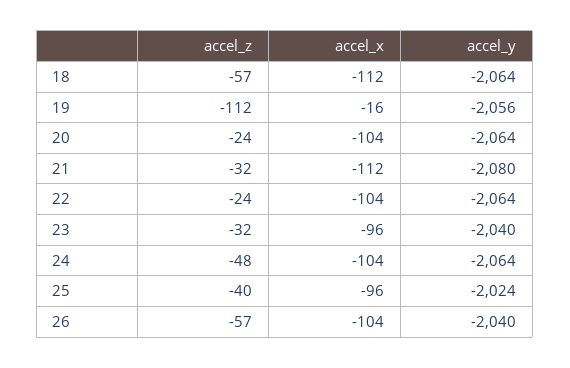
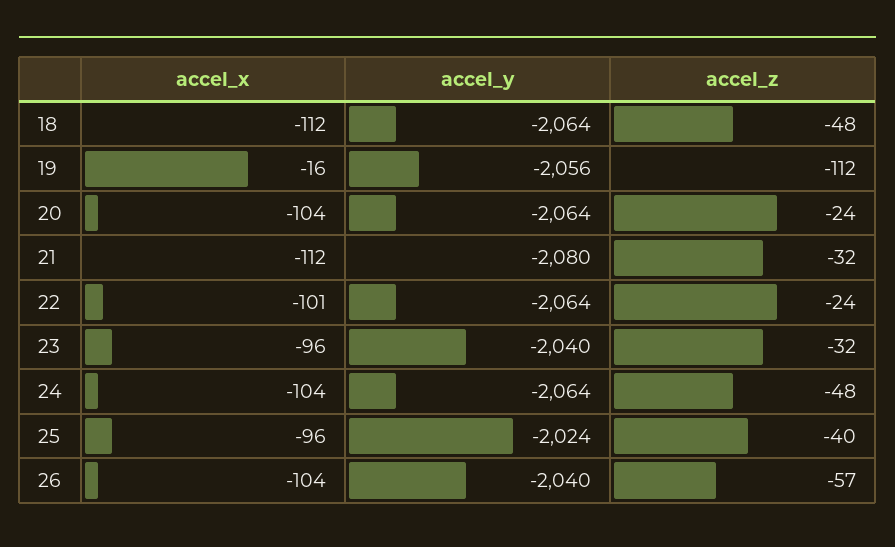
accel_z, 18: -57 -> -48
accel_x, 22: -104 -> -101

